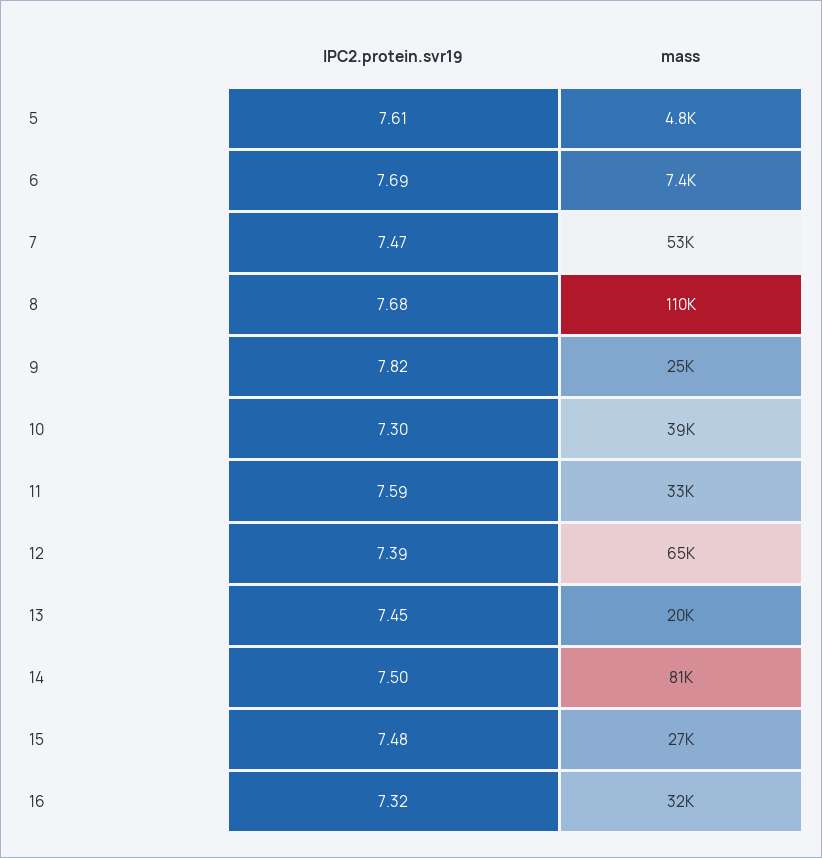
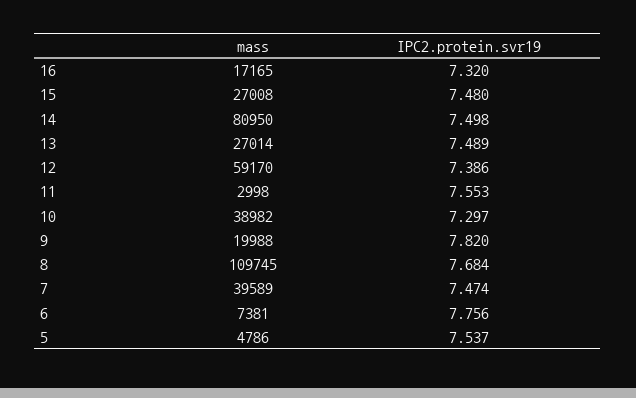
IPC2.protein.svr19, 5: 7.61 -> 7.537
IPC2.protein.svr19, 6: 7.69 -> 7.756
mass, 7: 53000 -> 39589
mass, 9: 25000 -> 19988
IPC2.protein.svr19, 11: 7.59 -> 7.553
mass, 11: 33000 -> 2998
mass, 12: 65000 -> 59170
IPC2.protein.svr19, 13: 7.45 -> 7.489
mass, 13: 20000 -> 27014
mass, 16: 32000 -> 17165

